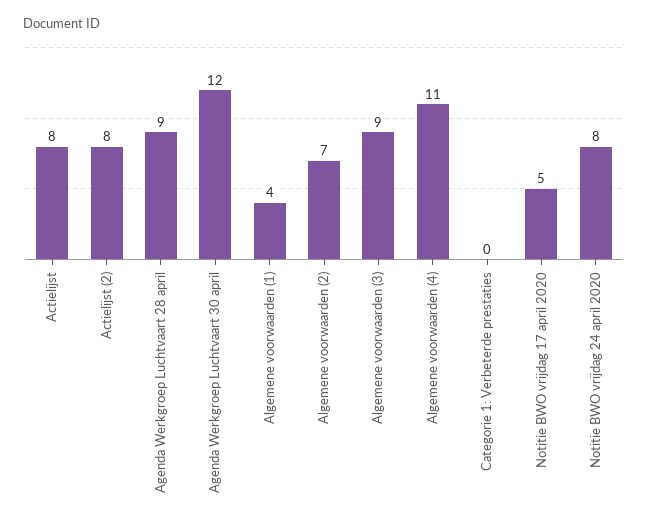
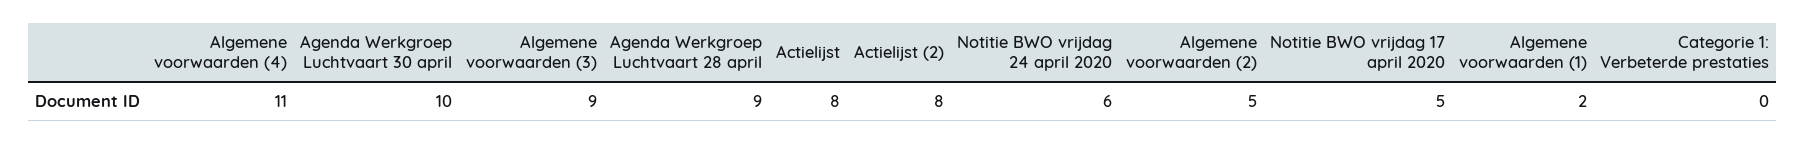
Agenda Werkgroep Luchtvaart 30 april: 12 -> 10
Algemene voorwaarden (1): 4 -> 2
Algemene voorwaarden (2): 7 -> 5
Notitie BWO vrijdag 24 april 2020: 8 -> 6

